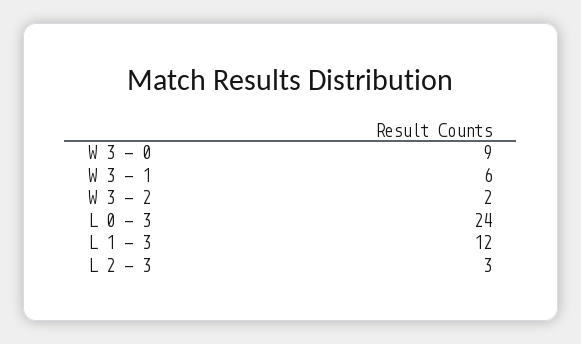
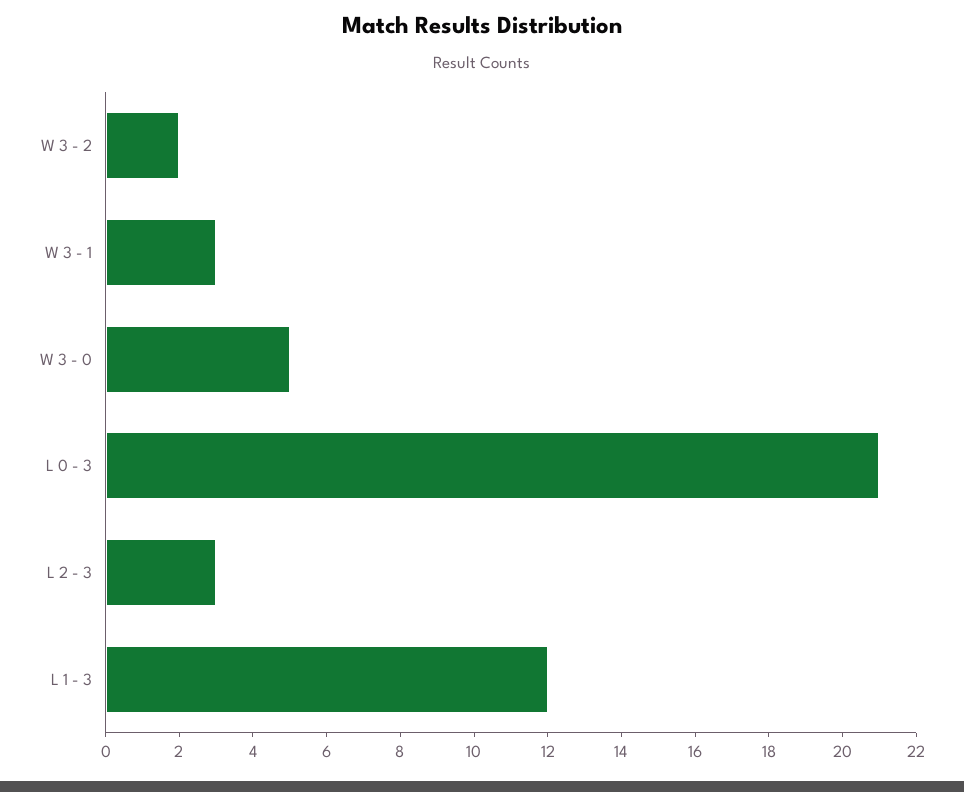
W 3 - 0: 9 -> 5
W 3 - 1: 6 -> 3
L 0 - 3: 24 -> 21

